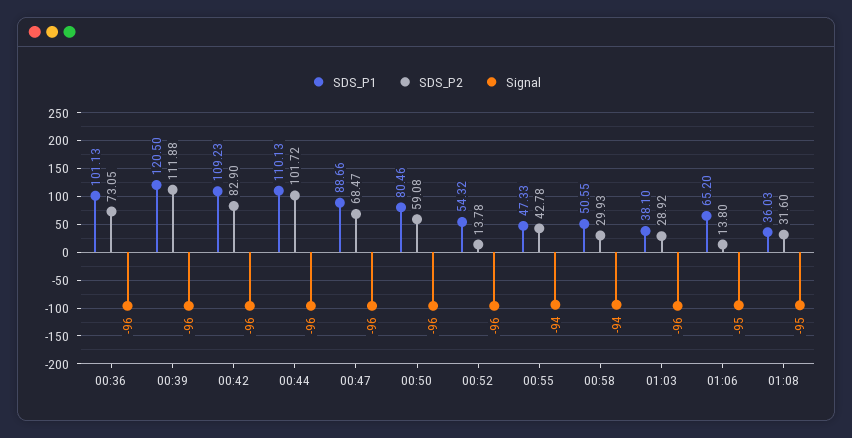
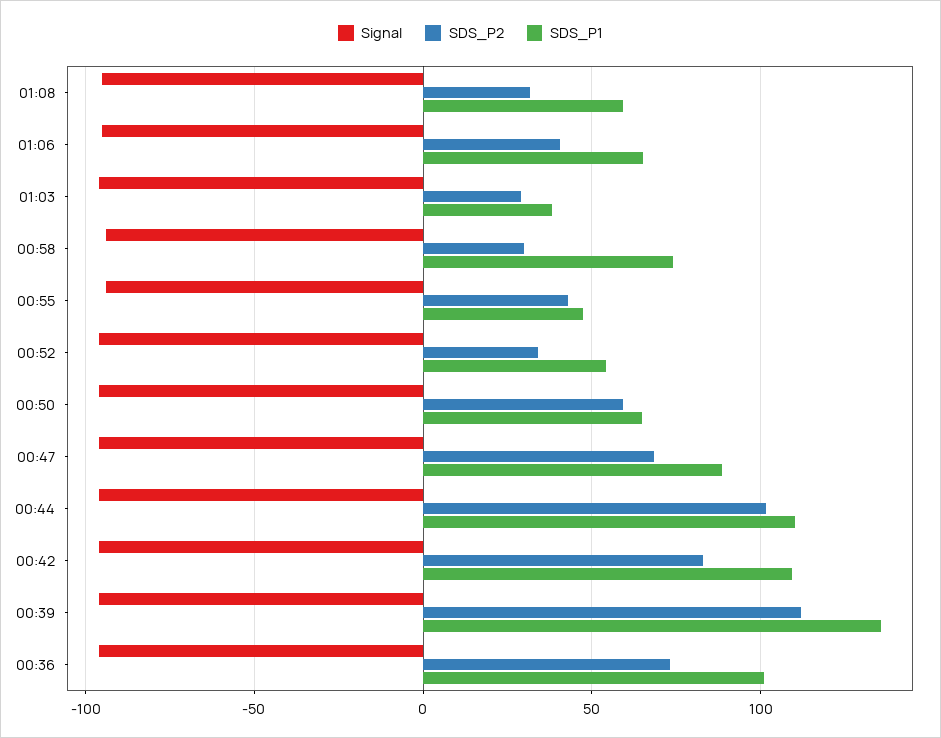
SDS_P1, 00:39: 120.5 -> 135
SDS_P1, 00:50: 80.46 -> 65
SDS_P2, 00:52: 13.78 -> 35
SDS_P1, 00:58: 50.55 -> 75
SDS_P2, 01:06: 13.8 -> 40
SDS_P1, 01:08: 36.03 -> 60

